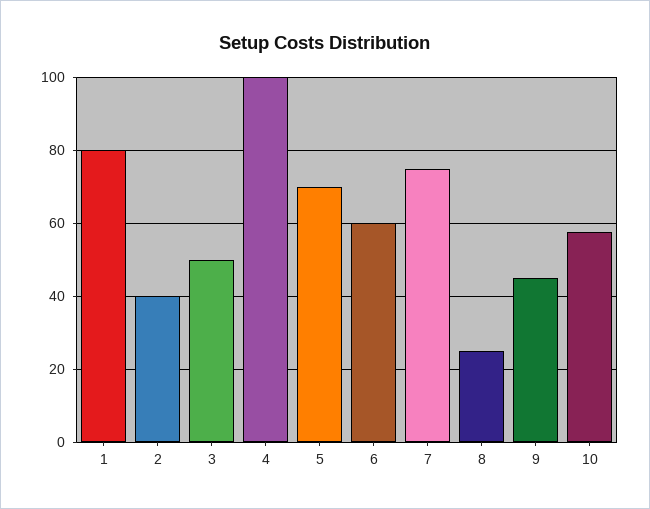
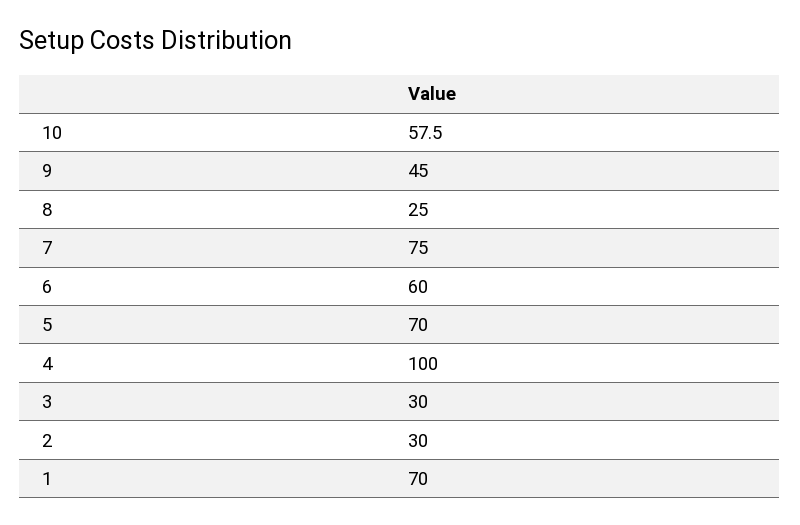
1: 80 -> 70
2: 40 -> 30
3: 50 -> 30

